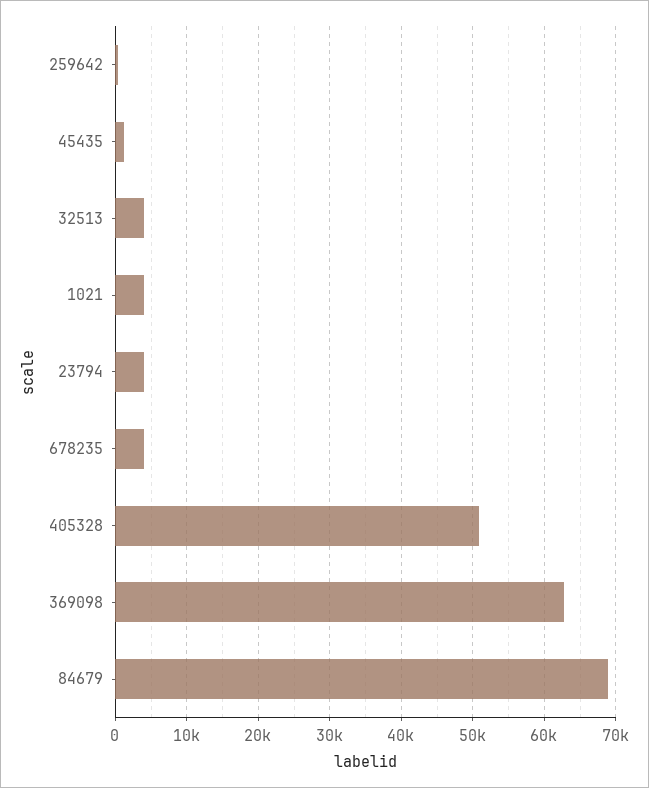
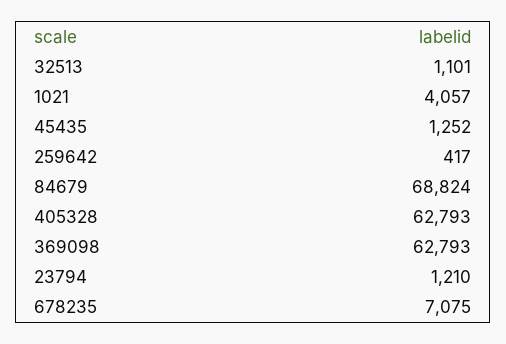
32513: 4000 -> 1101
23794: 4000 -> 1210
678235: 4000 -> 7075
405328: 51000 -> 62793

